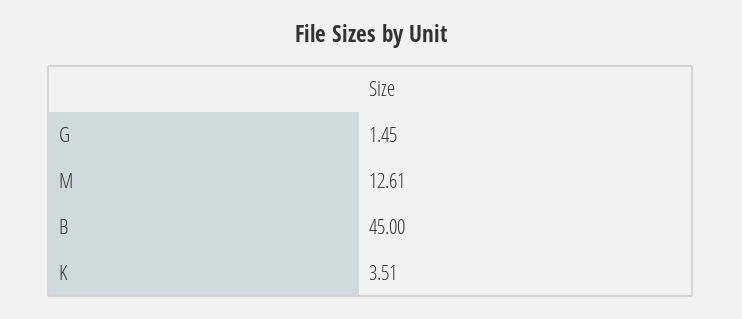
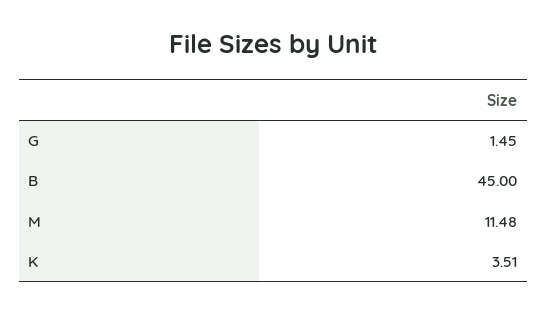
M: 12.61 -> 11.48

